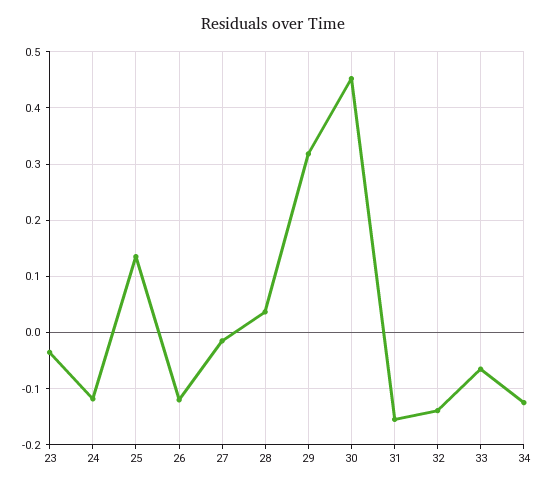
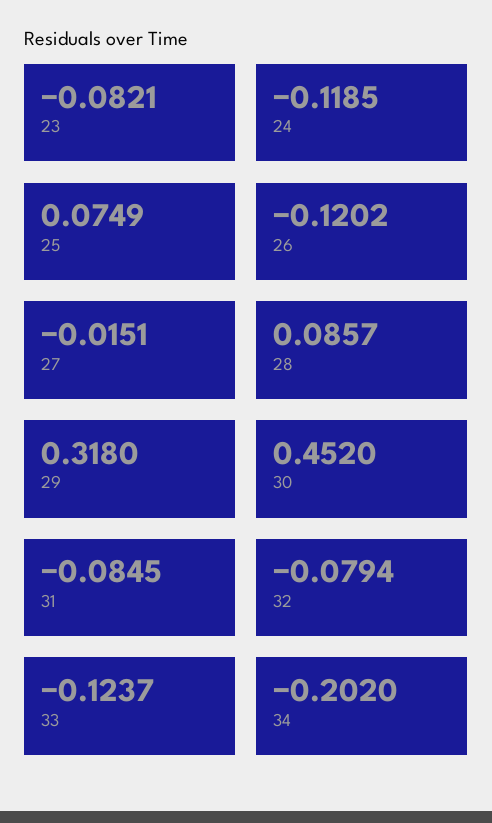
23: -0.04 -> -0.0821
25: 0.14 -> 0.0749
28: 0.04 -> 0.0857
31: -0.16 -> -0.0845
32: -0.14 -> -0.0794
33: -0.06 -> -0.1237
34: -0.12 -> -0.202

